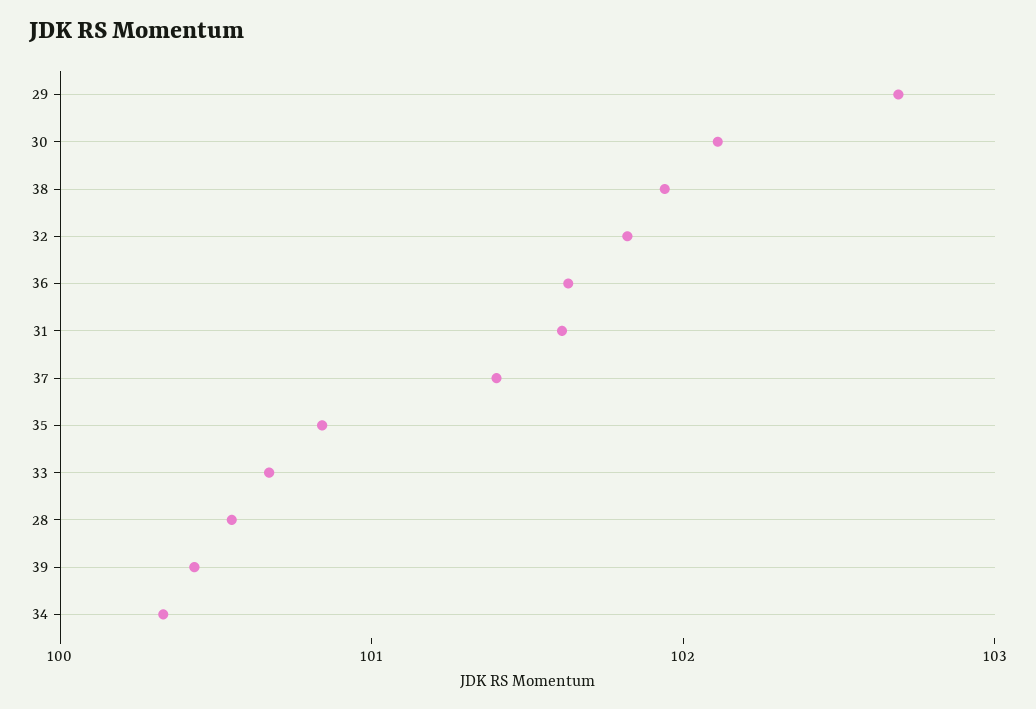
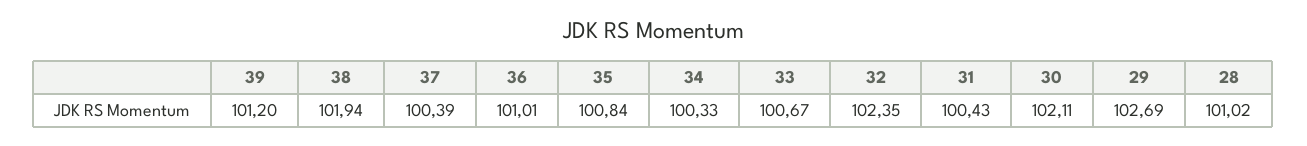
32: 101.8 -> 102.35
36: 101.6 -> 101.01
31: 101.6 -> 100.43
37: 101.4 -> 100.39
28: 100.6 -> 101.02
39: 100.4 -> 101.2

